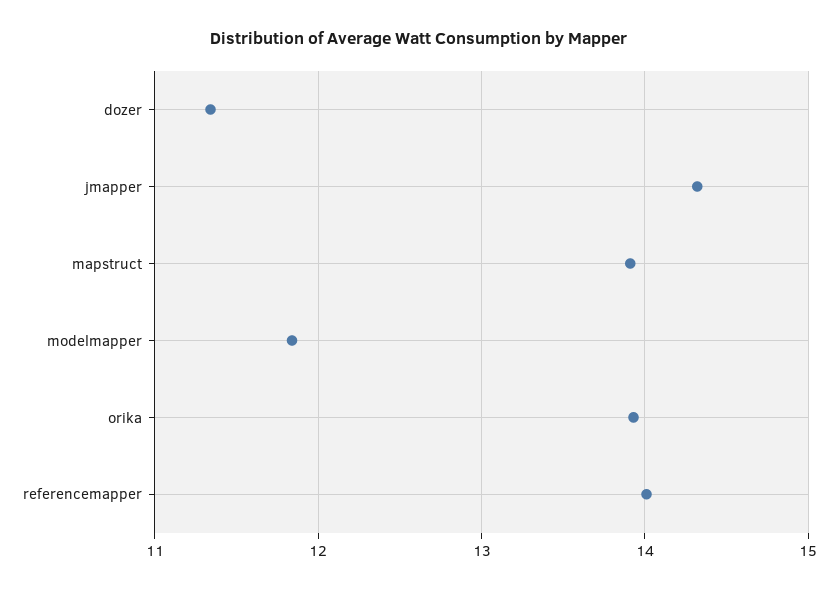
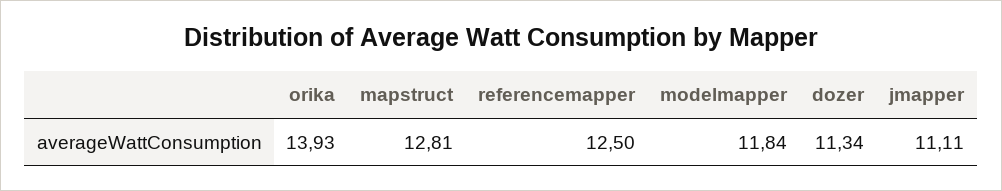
jmapper: 14.3 -> 11.11
mapstruct: 13.9 -> 12.81
referencemapper: 14 -> 12.5

